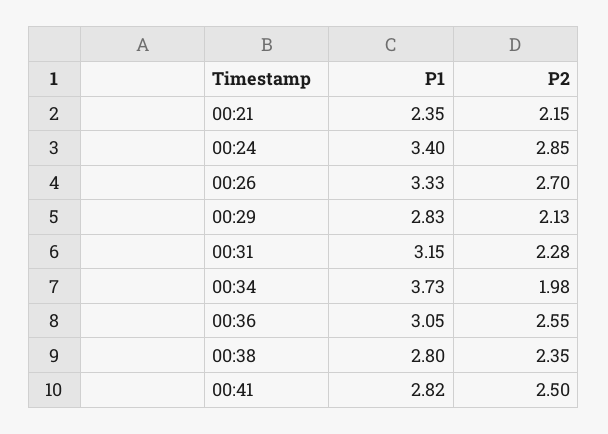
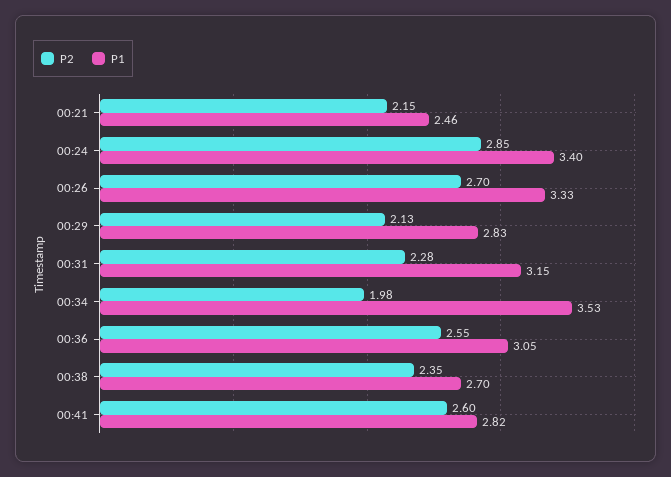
P1, 00:21: 2.35 -> 2.46
P1, 00:34: 3.73 -> 3.53
P1, 00:38: 2.8 -> 2.7
P2, 00:41: 2.5 -> 2.6

